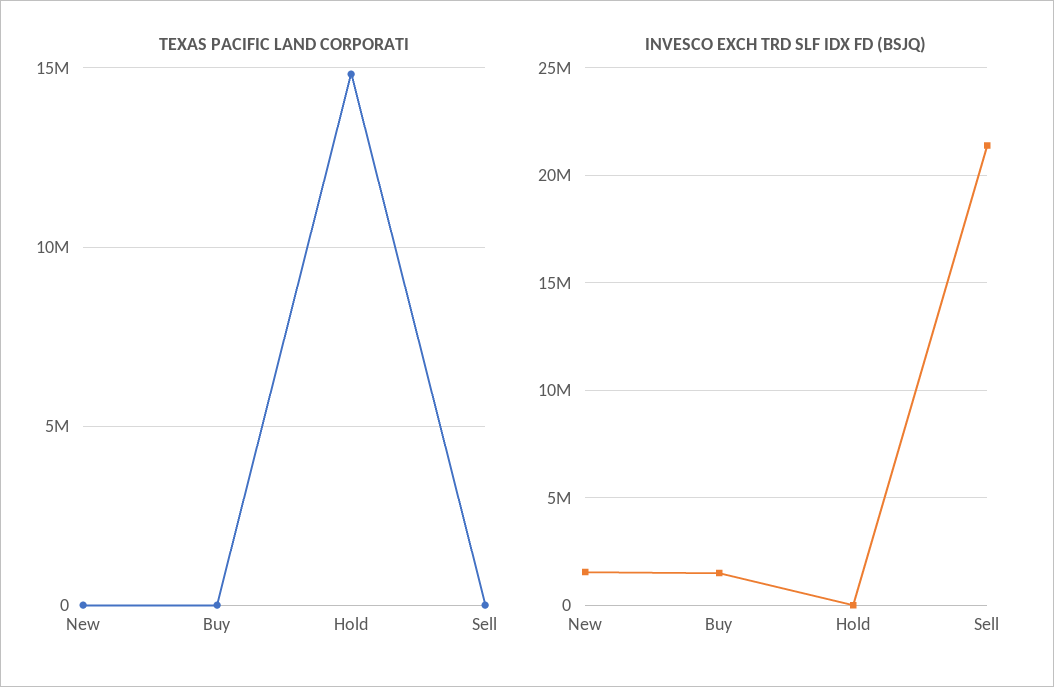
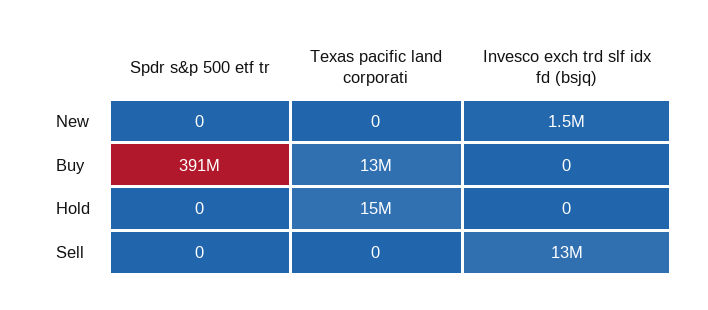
TEXAS PACIFIC LAND CORPORATI, Buy: 0 -> 13000000
INVESCO EXCH TRD SLF IDX FD (BSJQ), Buy: 1500000 -> 0
INVESCO EXCH TRD SLF IDX FD (BSJQ), Sell: 21500000 -> 13000000
Spdr s&p 500 etf tr, New: none -> 0
Spdr s&p 500 etf tr, Buy: none -> 391000000
Spdr s&p 500 etf tr, Hold: none -> 0
Spdr s&p 500 etf tr, Sell: none -> 0

